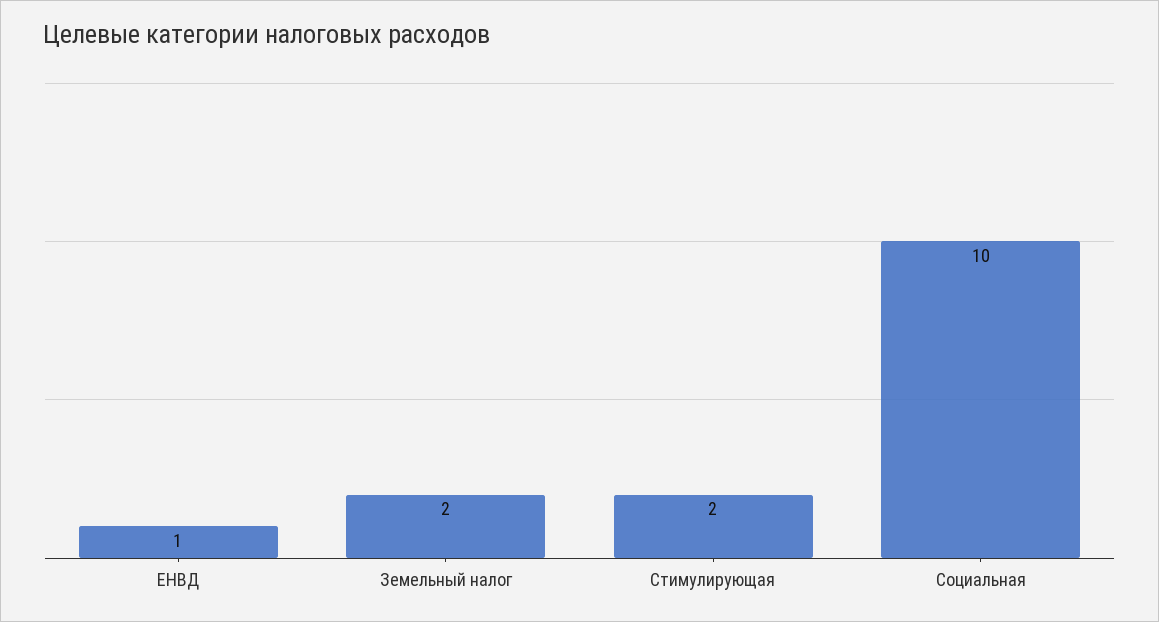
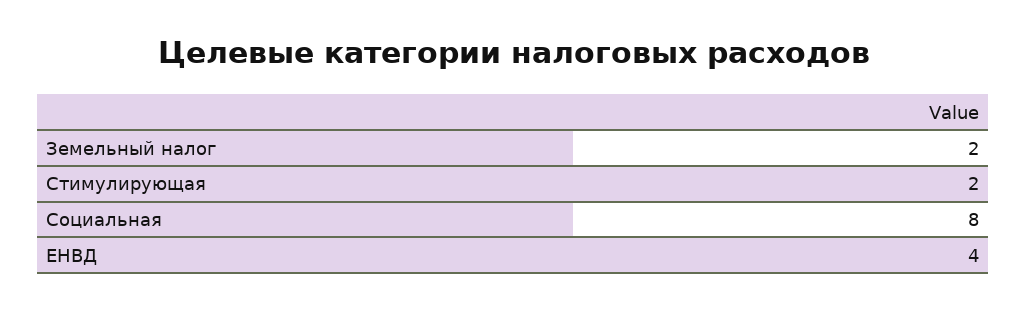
ЕНВД: 1 -> 4
Социальная: 10 -> 8

